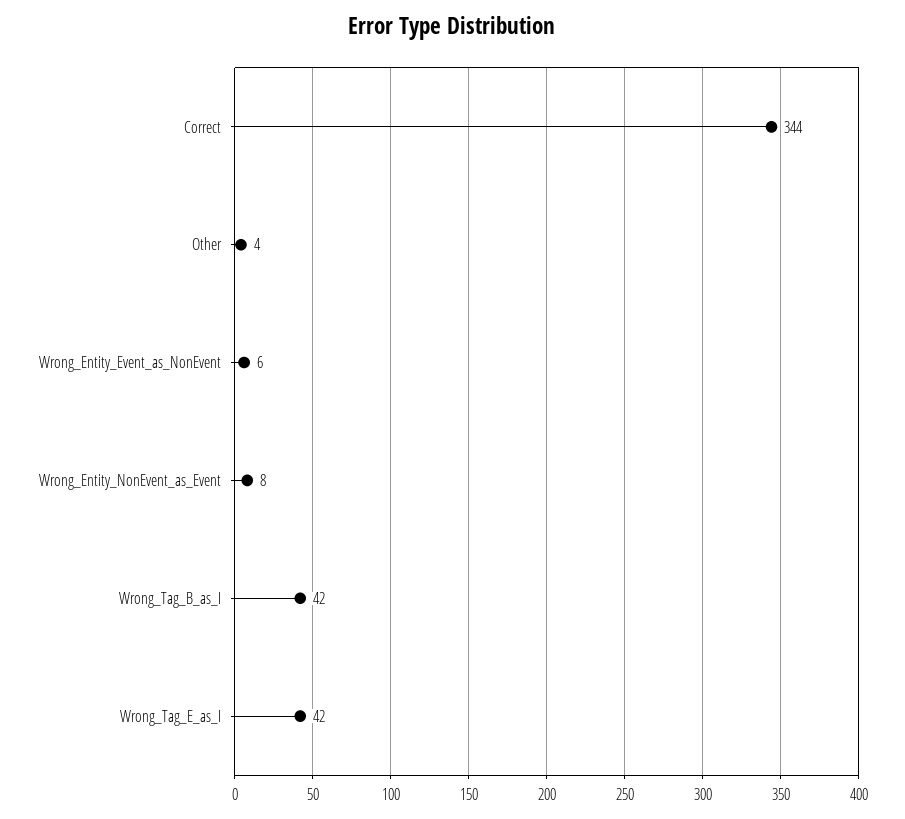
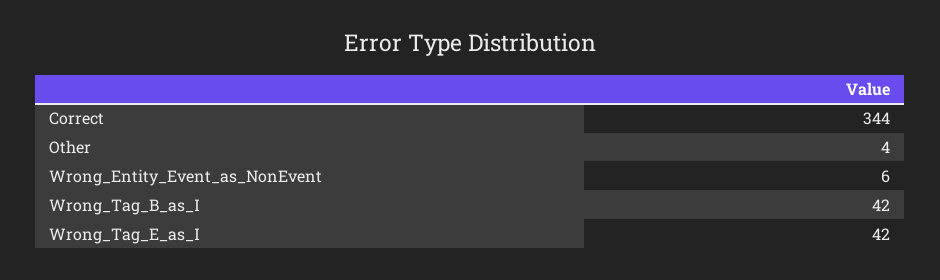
Wrong_Entity_NonEvent_as_Event: 8 -> none

